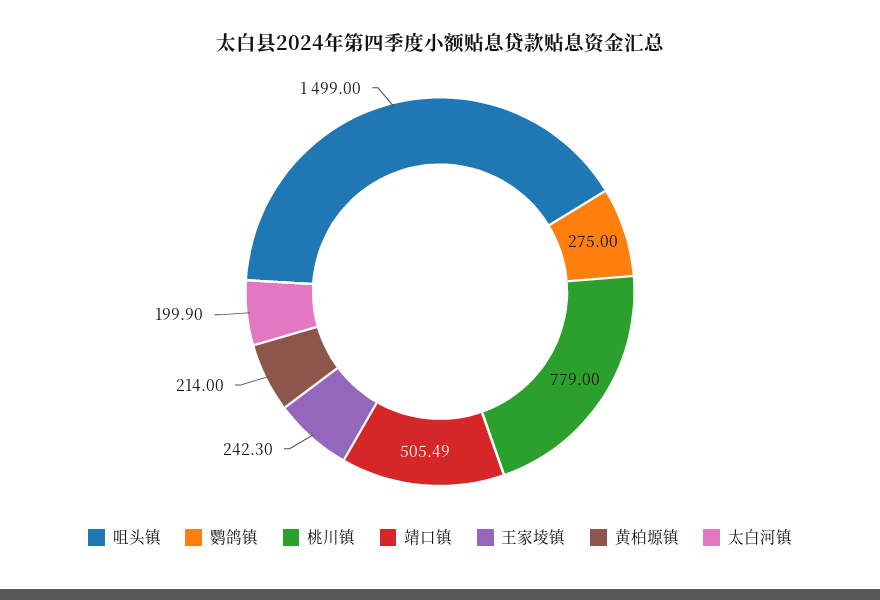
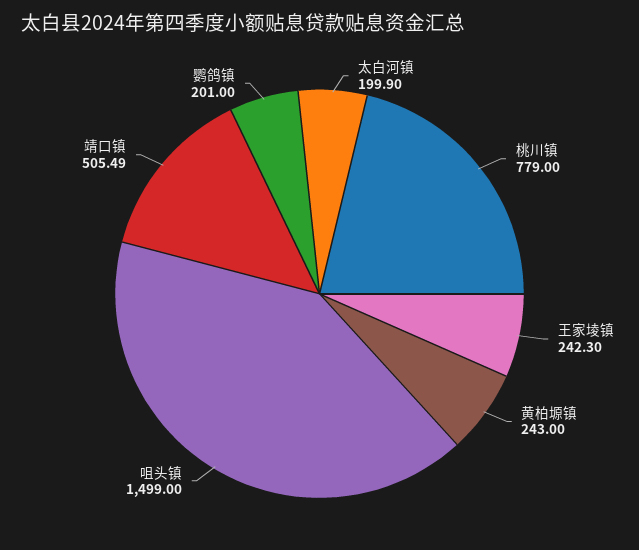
鹦鸽镇: 275 -> 201
黄柏塬镇: 214 -> 243

